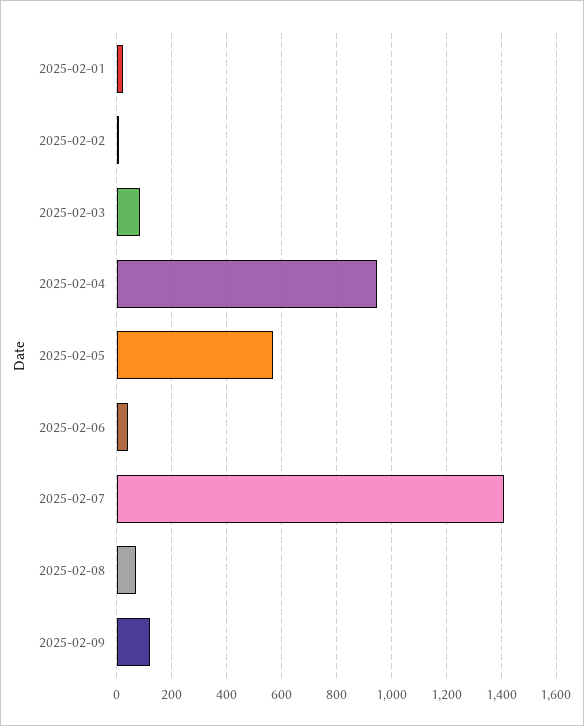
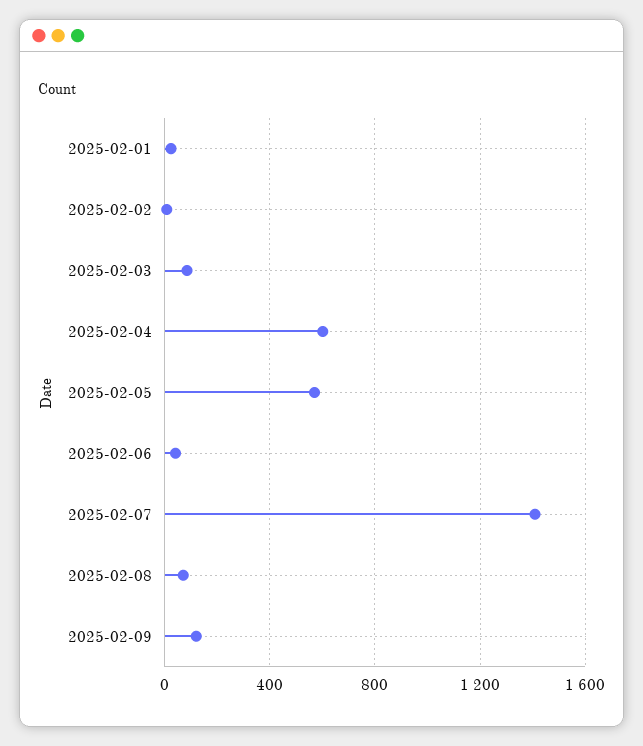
2025-02-04: 950 -> 600

